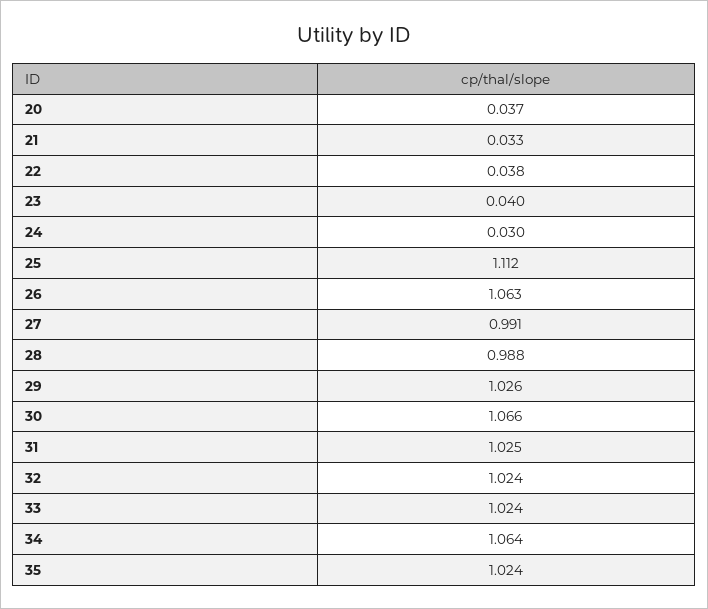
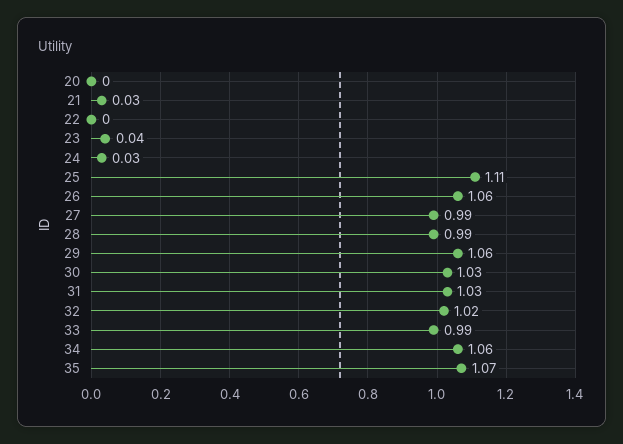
20: 0.037 -> 0
22: 0.038 -> 0
29: 1.026 -> 1.06
30: 1.066 -> 1.03
33: 1.024 -> 0.99
35: 1.024 -> 1.07

